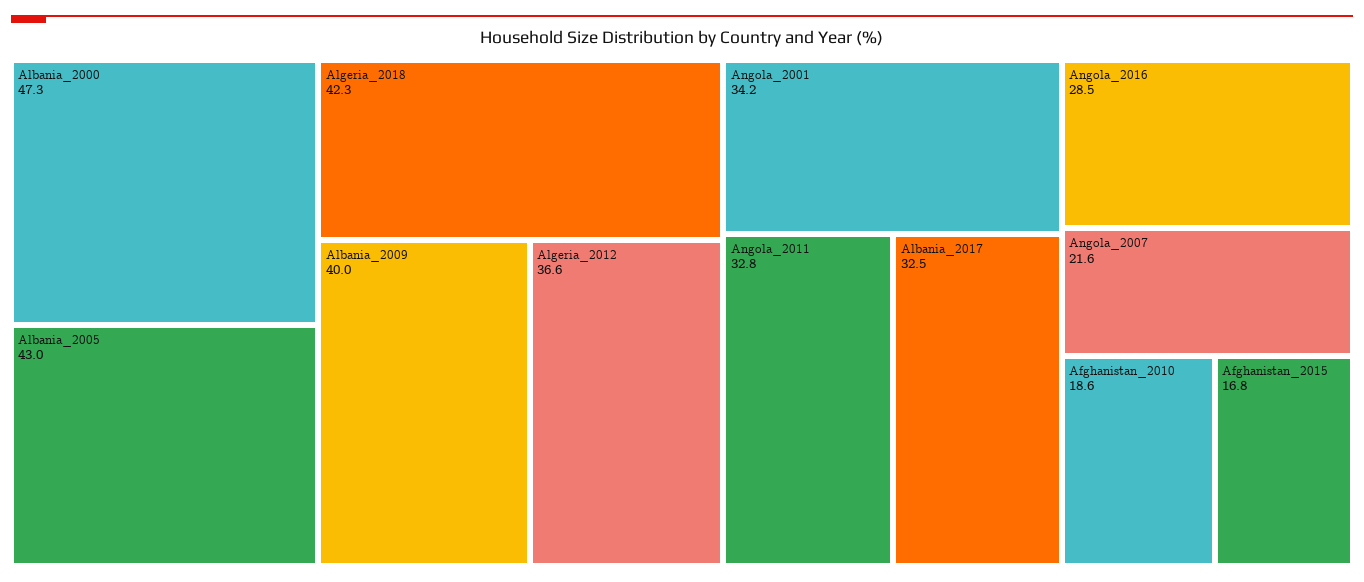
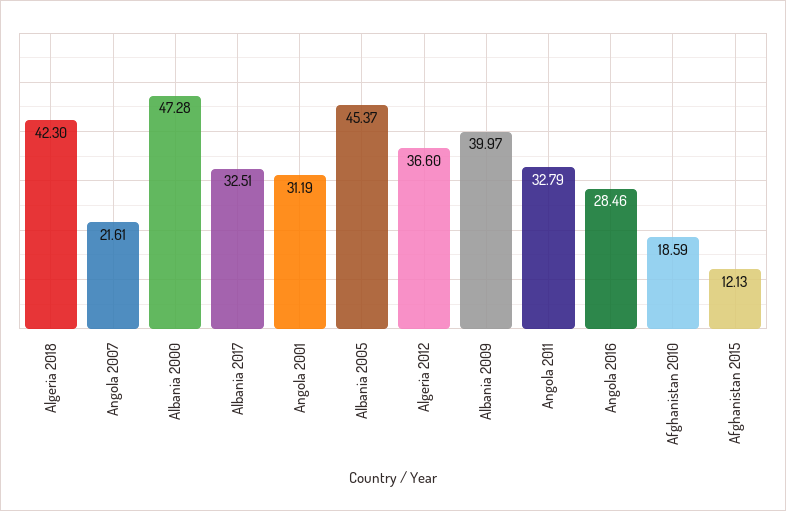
Albania_2005: 43 -> 45.37
Angola_2001: 34.2 -> 31.19
Afghanistan_2015: 16.8 -> 12.13

